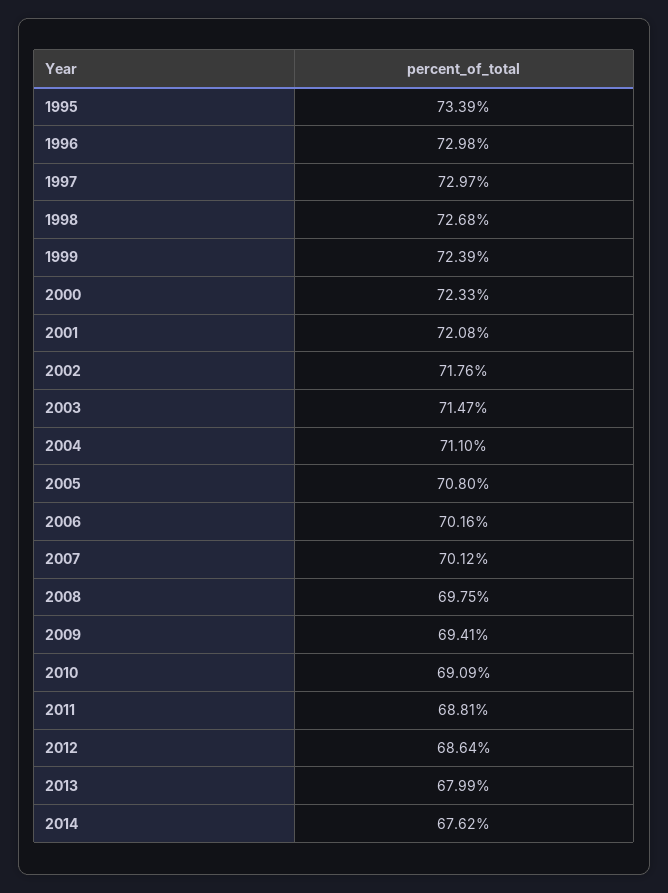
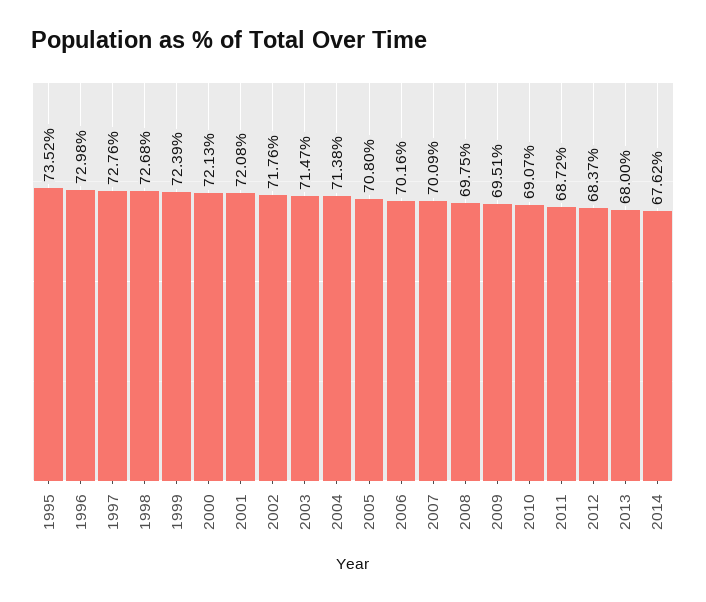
1995: 73.39 -> 73.52
1997: 72.97 -> 72.76
2000: 72.33 -> 72.13
2004: 71.1 -> 71.38
2007: 70.12 -> 70.09
2009: 69.41 -> 69.51
2010: 69.09 -> 69.07
2011: 68.81 -> 68.72
2012: 68.64 -> 68.37
2013: 67.99 -> 68

